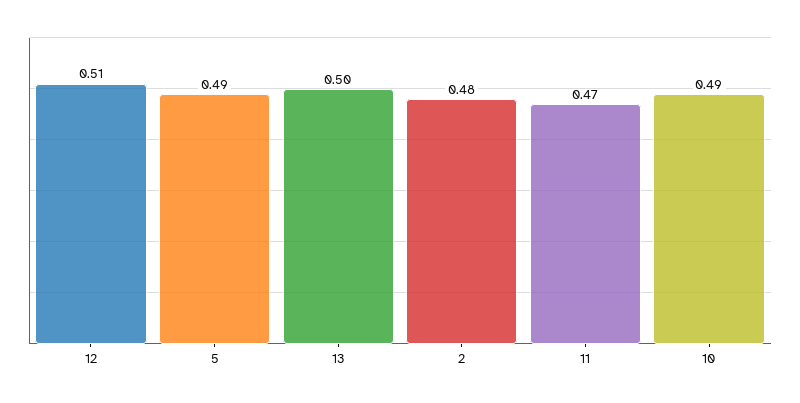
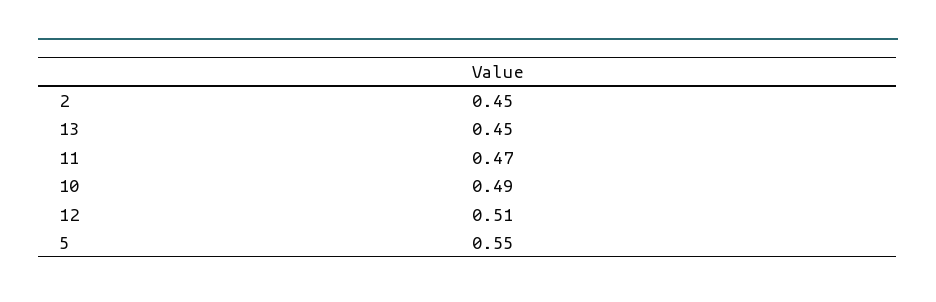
5: 0.49 -> 0.55
13: 0.5 -> 0.45
2: 0.48 -> 0.45

